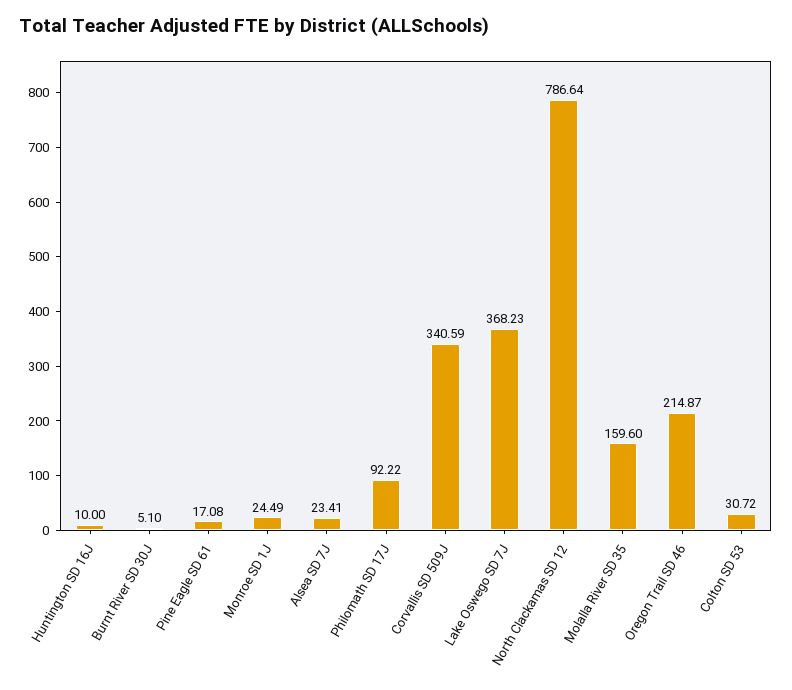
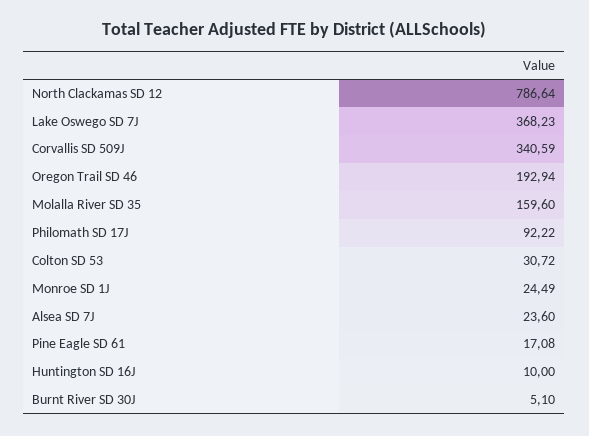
Alsea SD 7J: 23.41 -> 23.6
Oregon Trail SD 46: 214.87 -> 192.94

